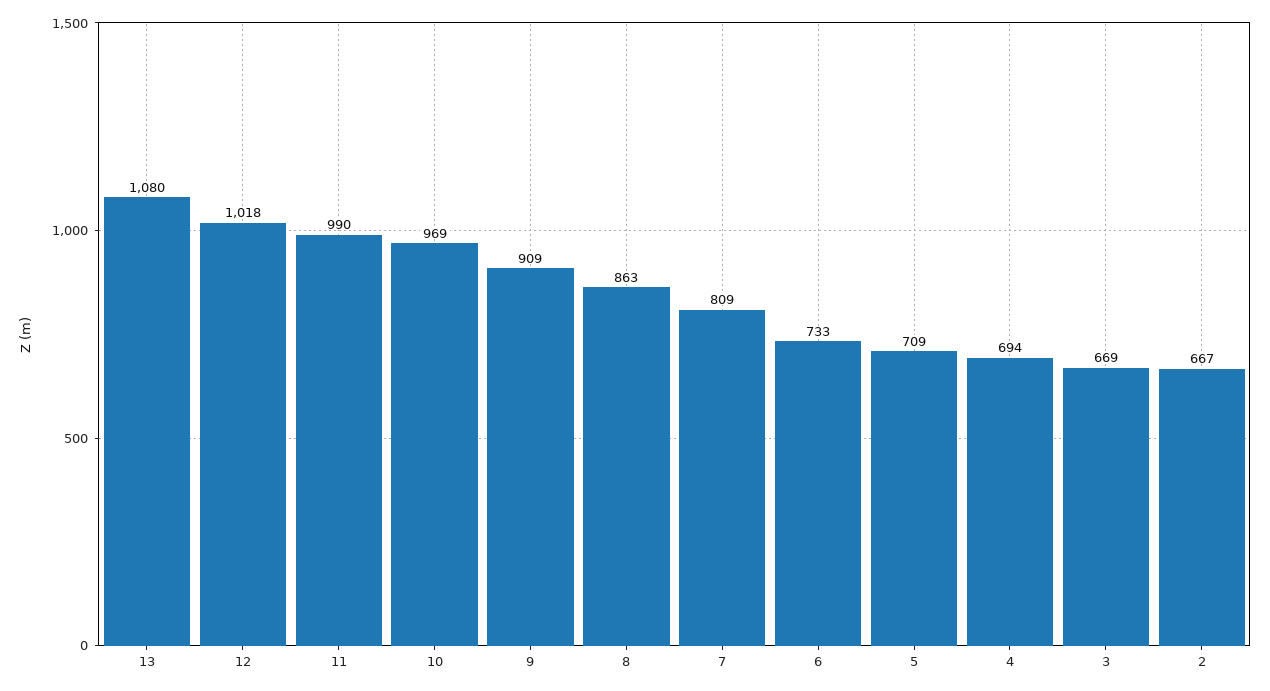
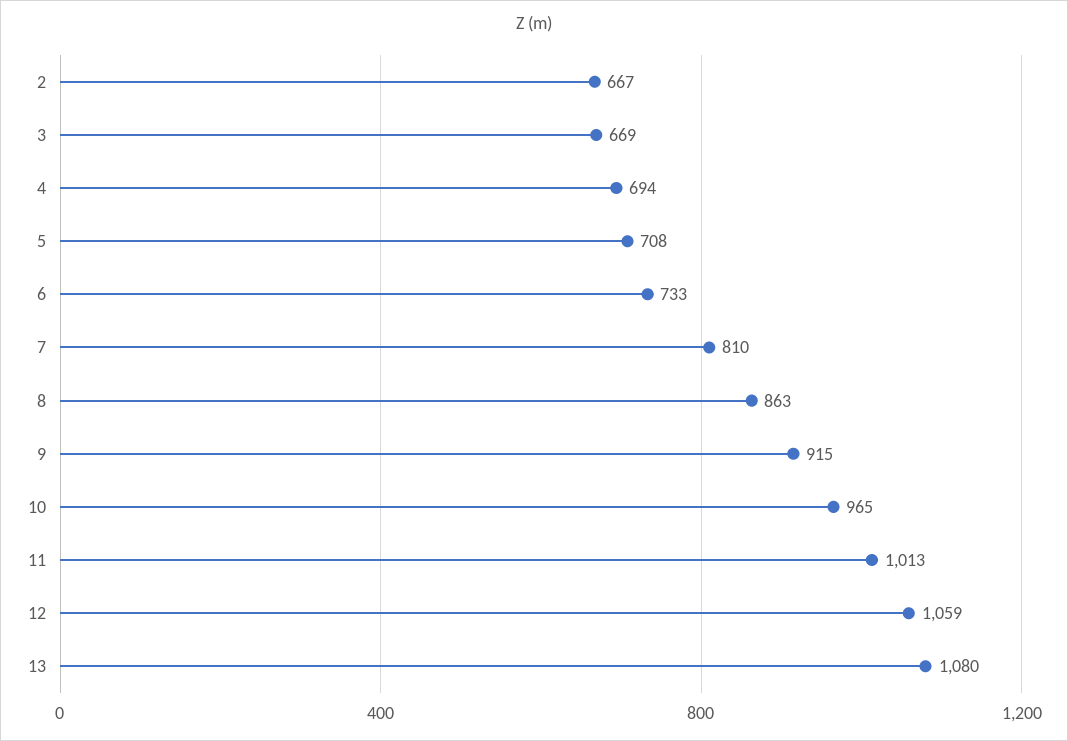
12: 1018 -> 1059
11: 990 -> 1013
10: 969 -> 965
9: 909 -> 915
7: 809 -> 810
5: 709 -> 708

